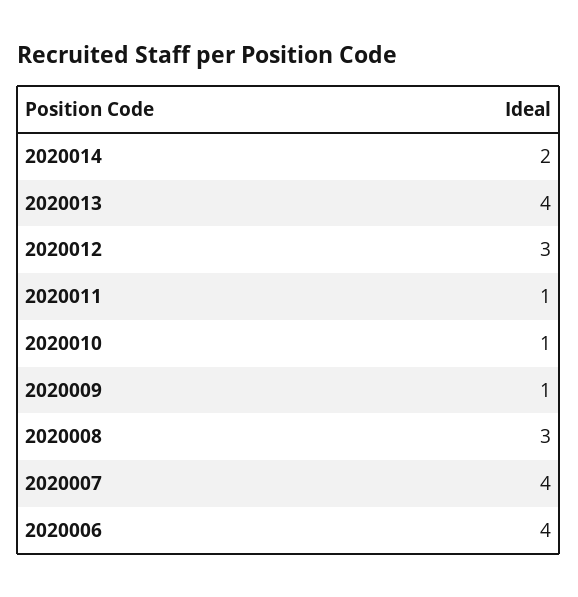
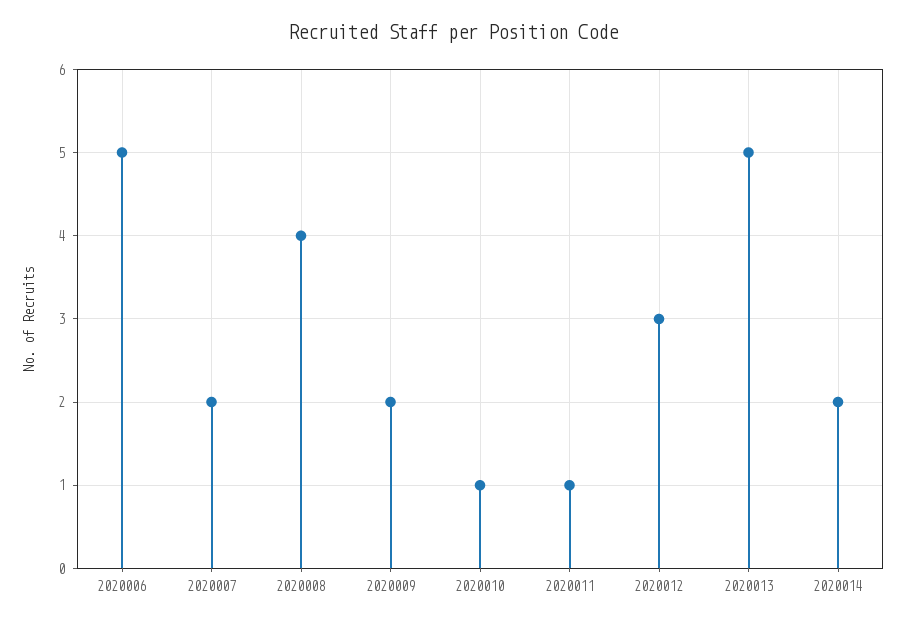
2020013: 4 -> 5
2020009: 1 -> 2
2020008: 3 -> 4
2020007: 4 -> 2
2020006: 4 -> 5

